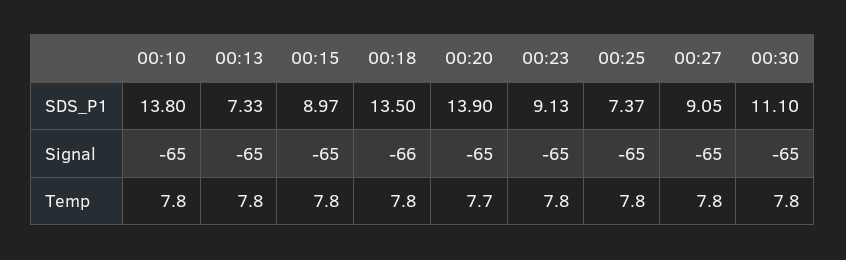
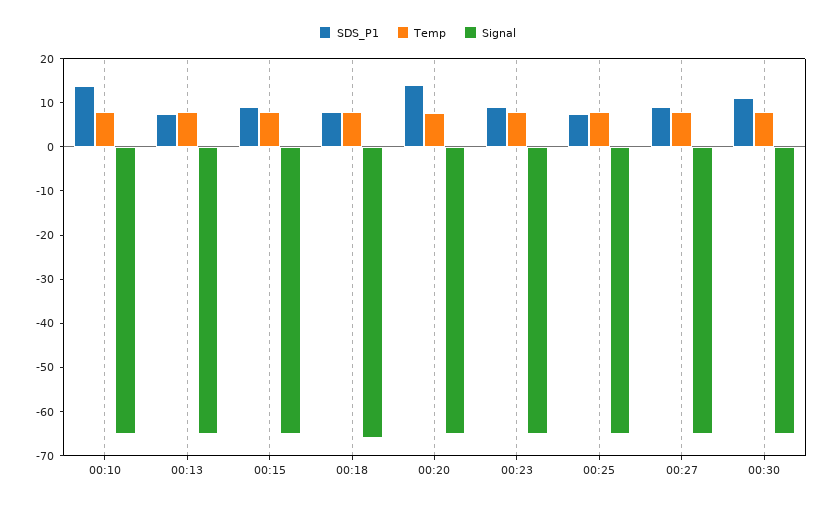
SDS_P1, 00:18: 13.5 -> 8

